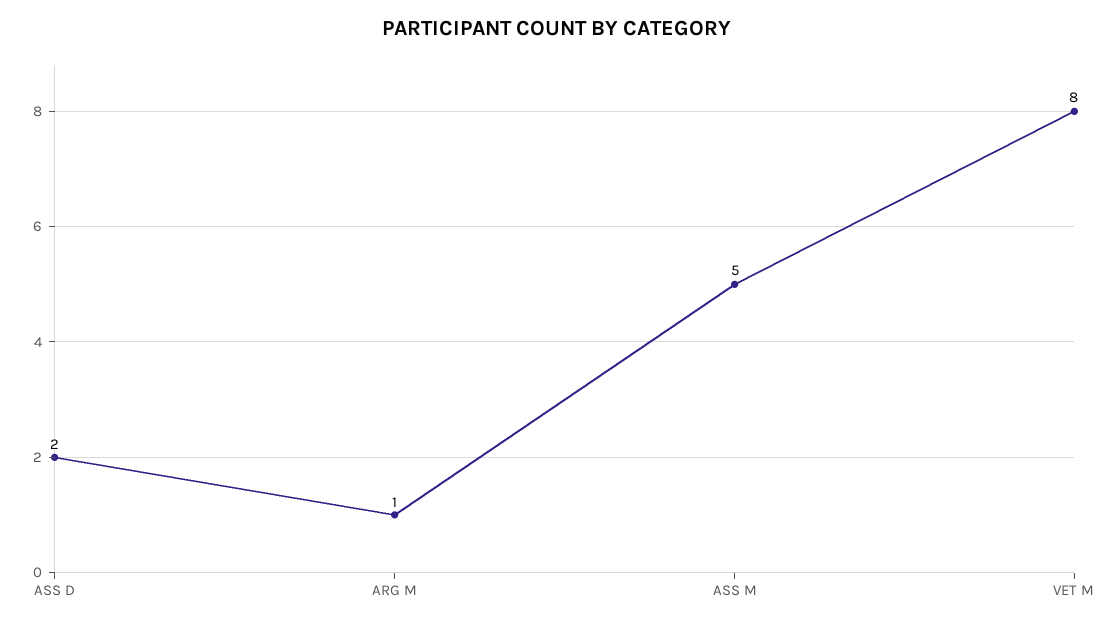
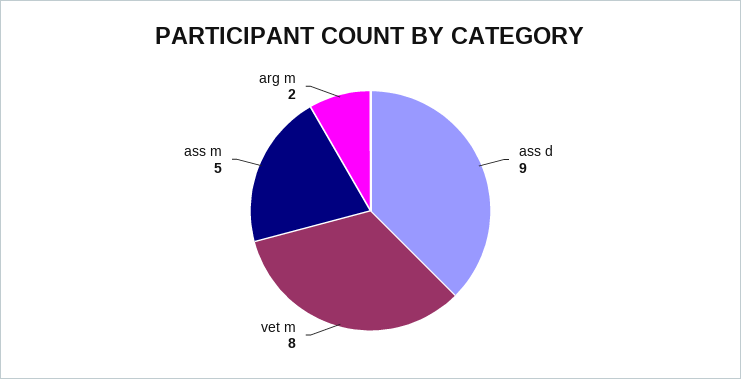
ASS D: 2 -> 9
ARG M: 1 -> 2

